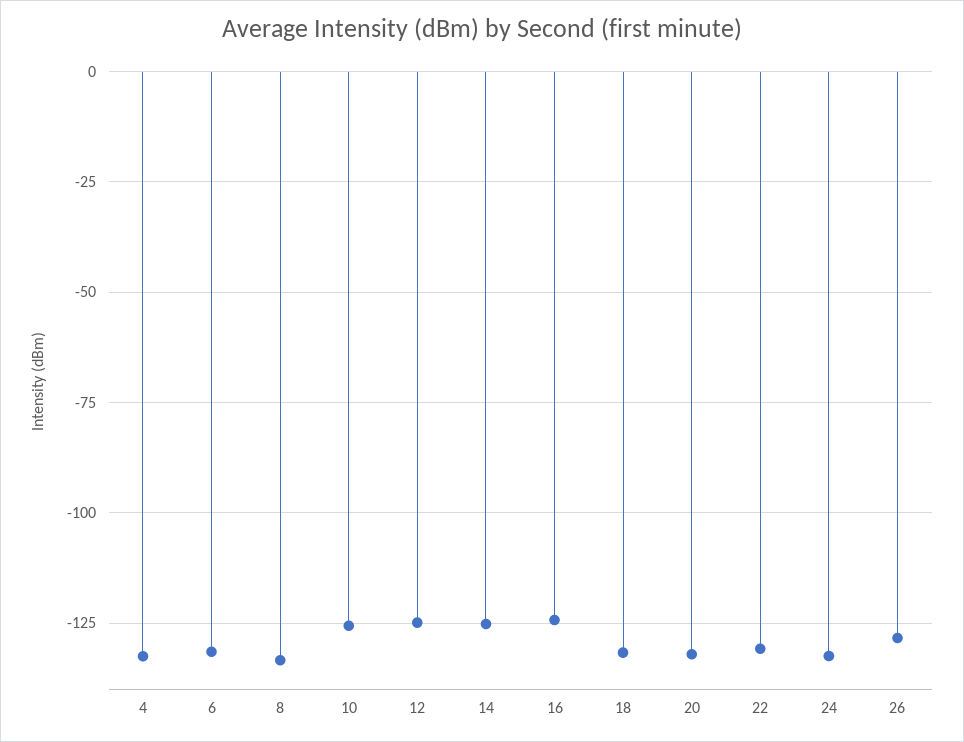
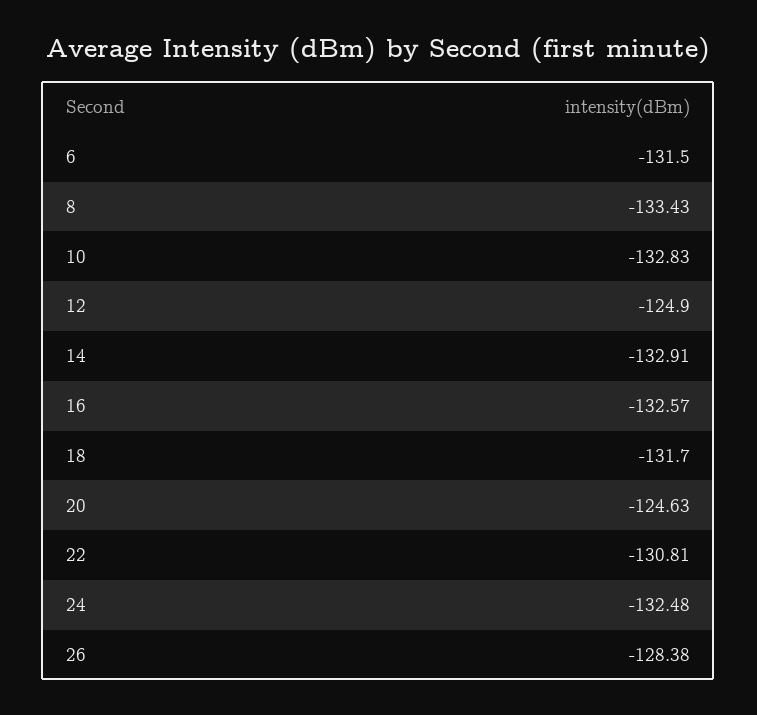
4: -132.5 -> none
10: -125 -> -132.83
14: -125 -> -132.91
16: -125 -> -132.57
20: -132.5 -> -124.63

